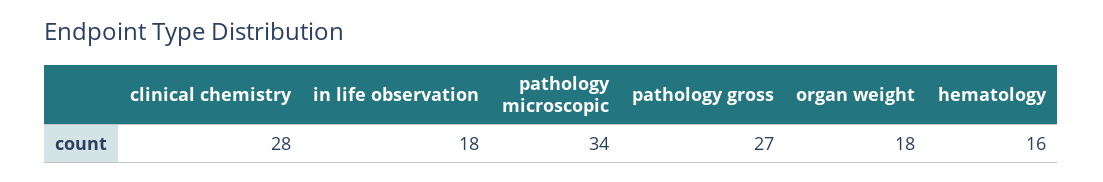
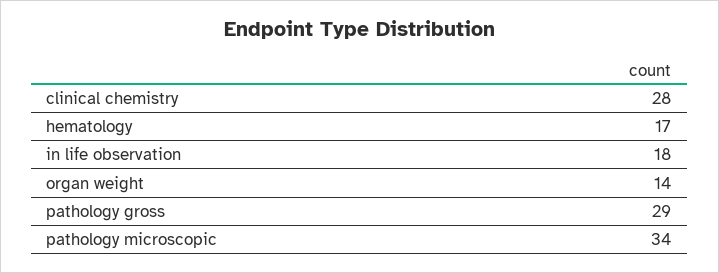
pathology gross: 27 -> 29
organ weight: 18 -> 14
hematology: 16 -> 17

